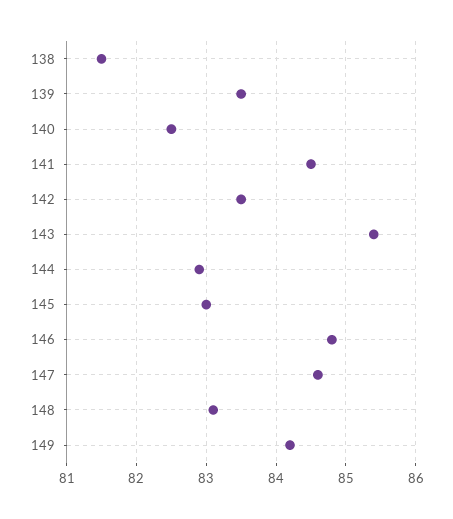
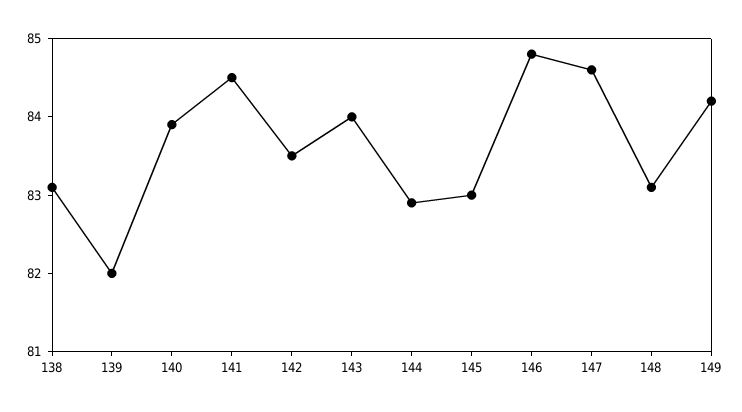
138: 81.5 -> 83
139: 83.5 -> 82
140: 82.5 -> 84
143: 85.4 -> 84

